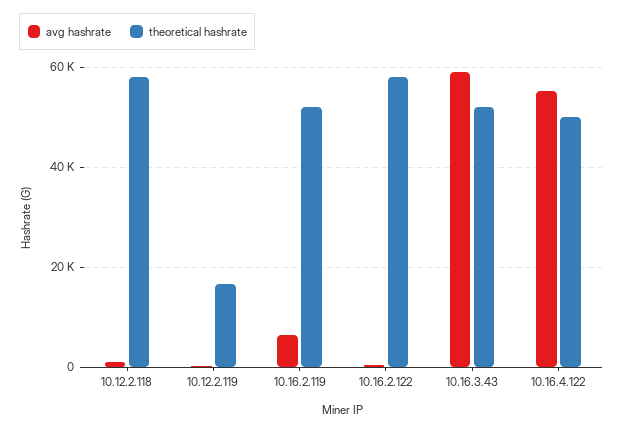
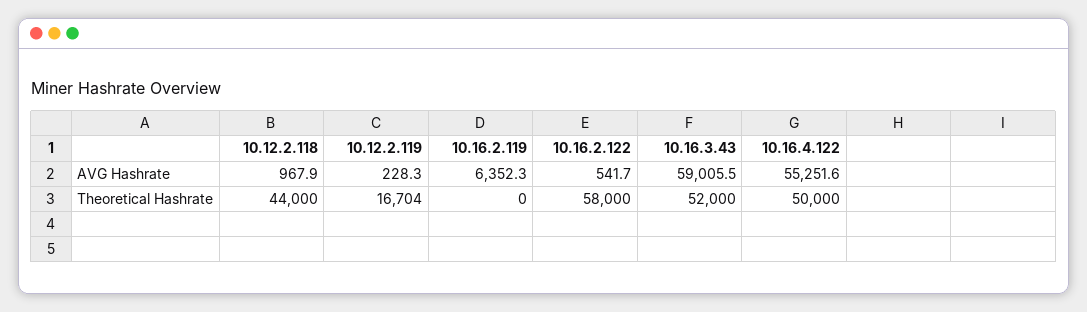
theoretical hashrate, 10.12.2.118: 58000 -> 44000
theoretical hashrate, 10.16.2.119: 52000 -> 0

